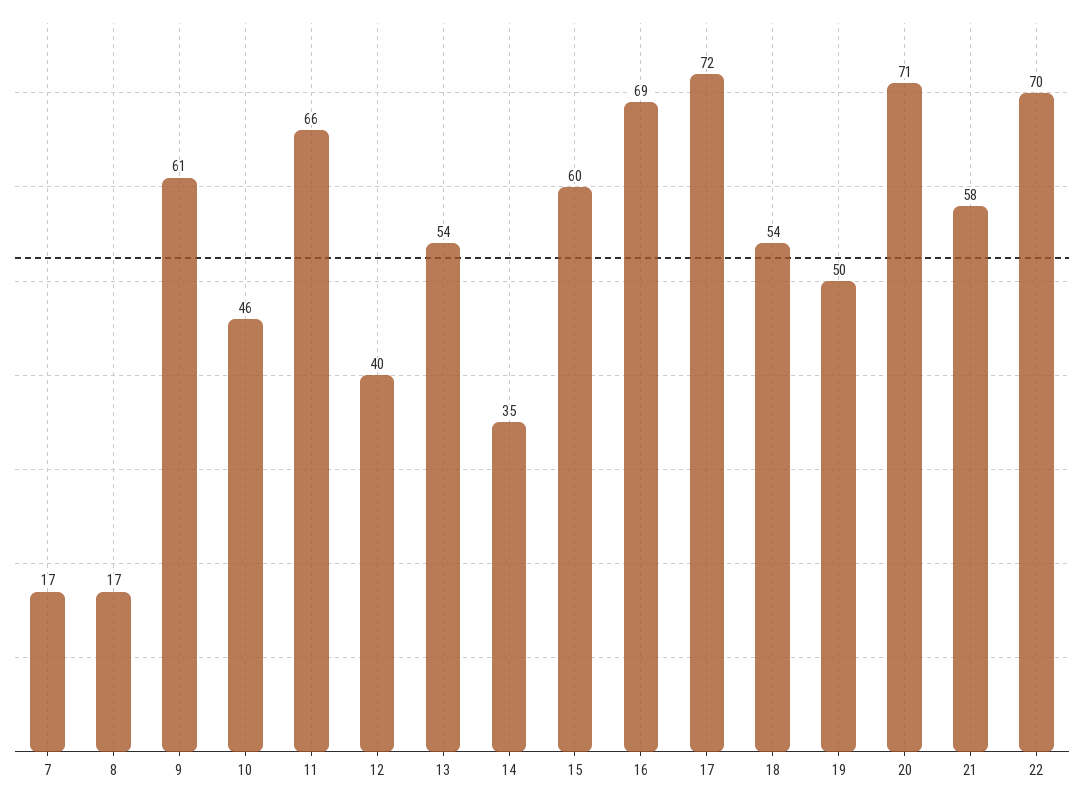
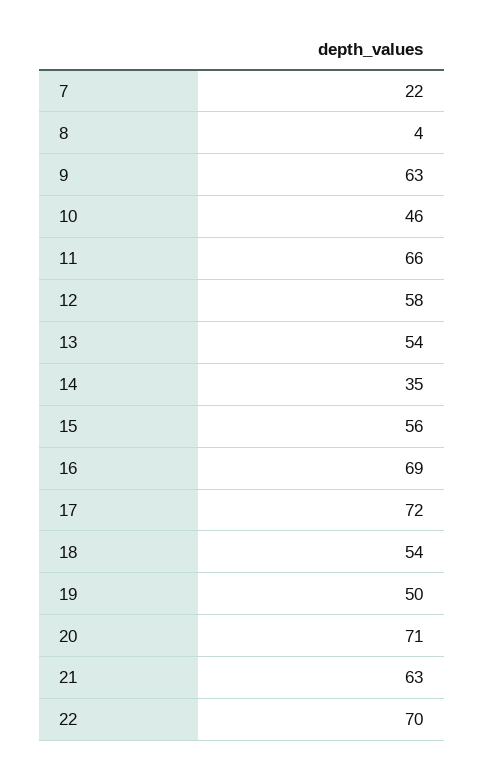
7: 17 -> 22
8: 17 -> 4
9: 61 -> 63
12: 40 -> 58
15: 60 -> 56
21: 58 -> 63

